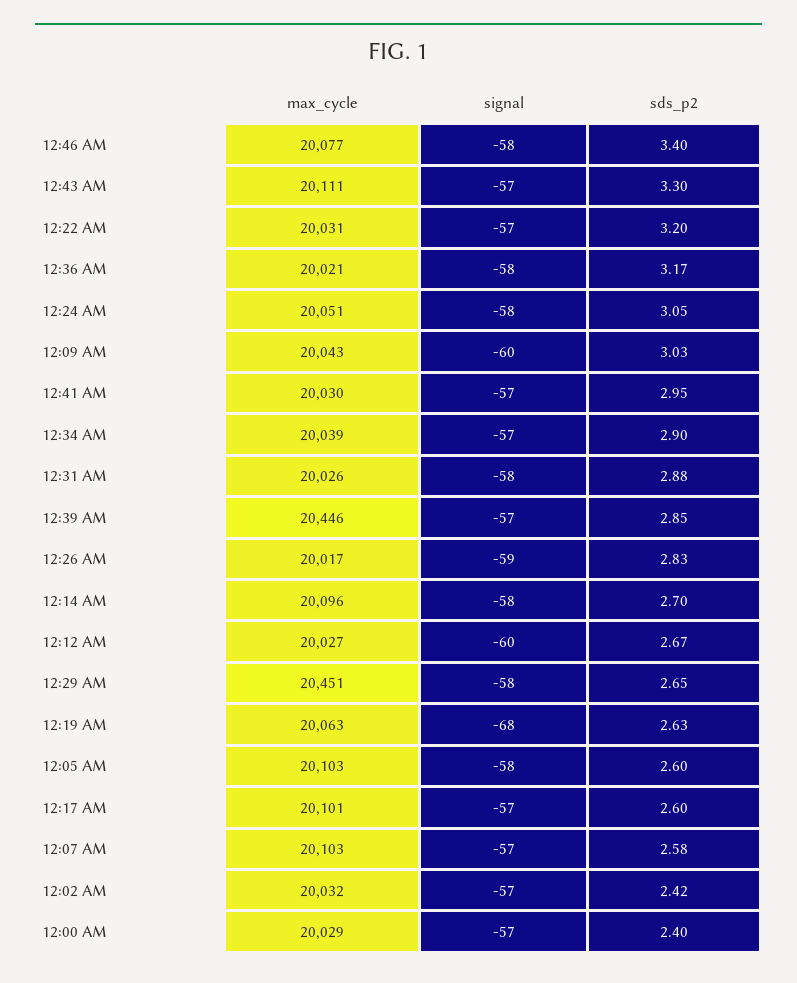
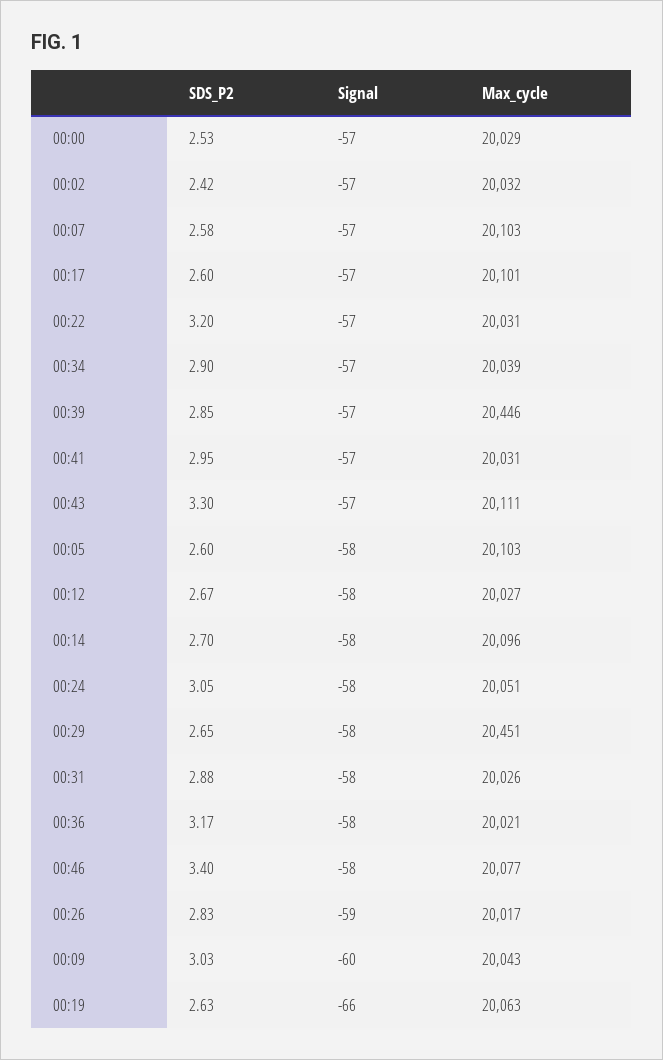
max_cycle, 12:41 AM: 20030 -> 20031
signal, 12:12 AM: -60 -> -58
signal, 12:19 AM: -68 -> -66
sds_p2, 12:00 AM: 2.4 -> 2.53

